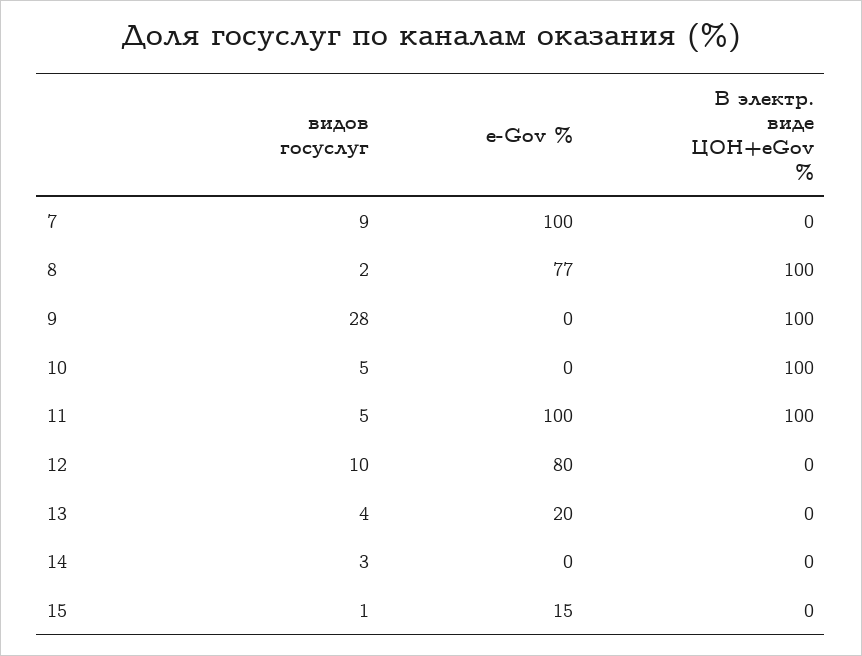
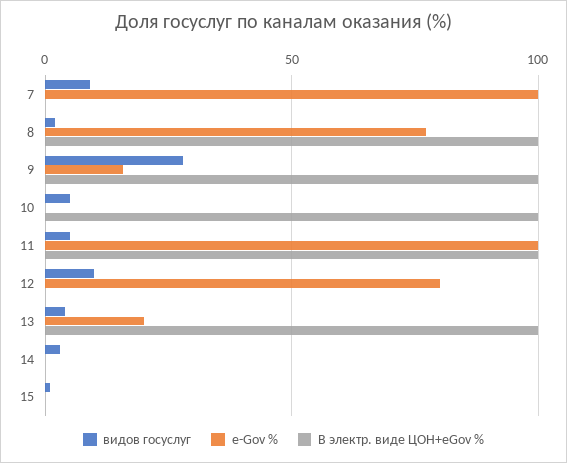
e-Gov %, 9: 0 -> 15
В электр. виде ЦОН+eGov %, 13: 0 -> 100
e-Gov %, 15: 15 -> 0

